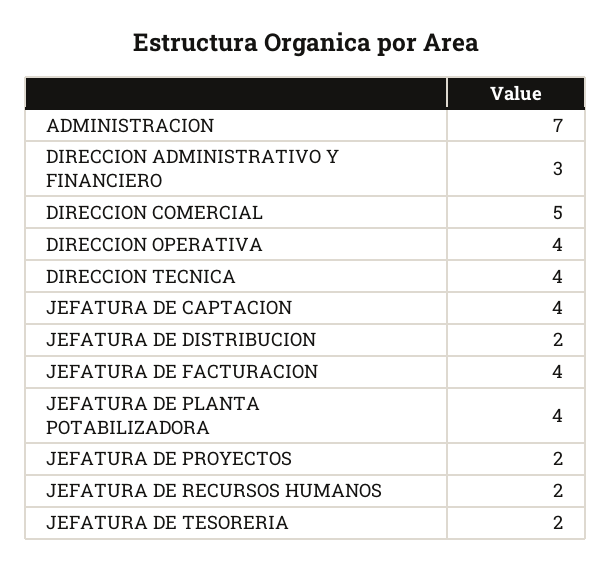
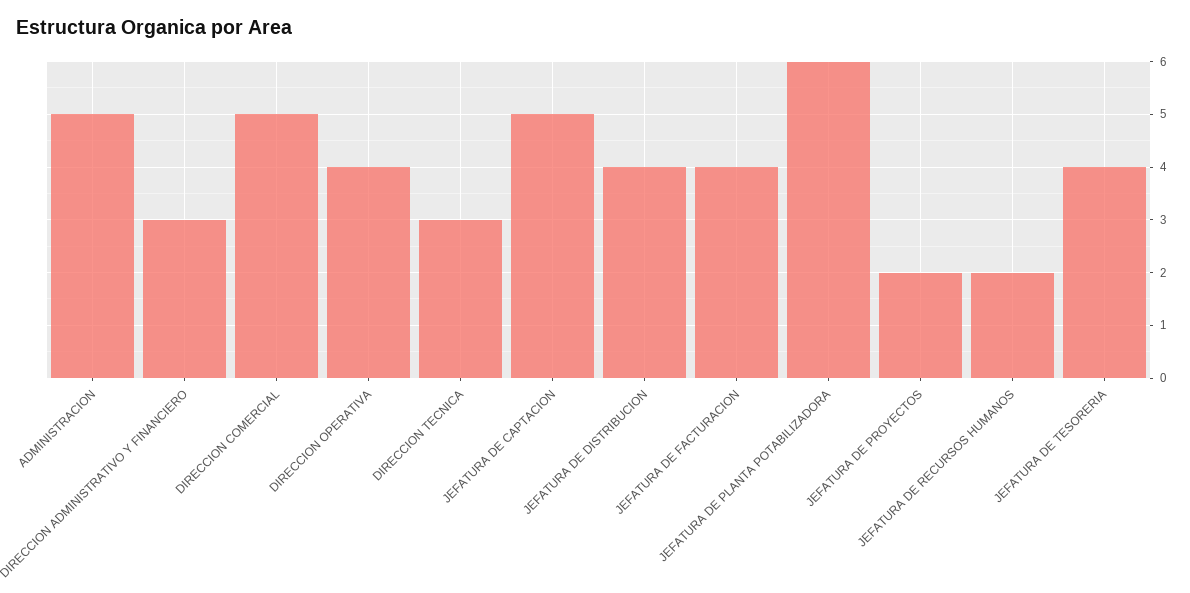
ADMINISTRACION: 7 -> 5
DIRECCION TECNICA: 4 -> 3
JEFATURA DE CAPTACION: 4 -> 5
JEFATURA DE DISTRIBUCION: 2 -> 4
JEFATURA DE PLANTA POTABILIZADORA: 4 -> 6
JEFATURA DE TESORERIA: 2 -> 4

